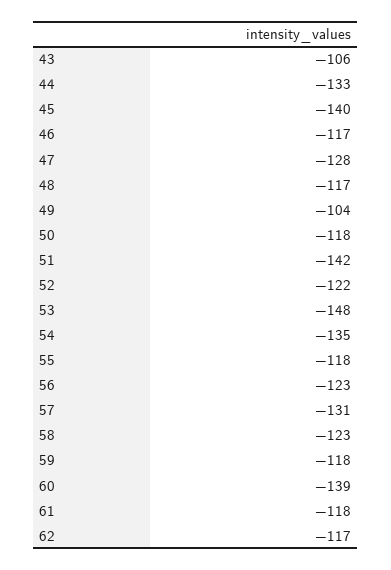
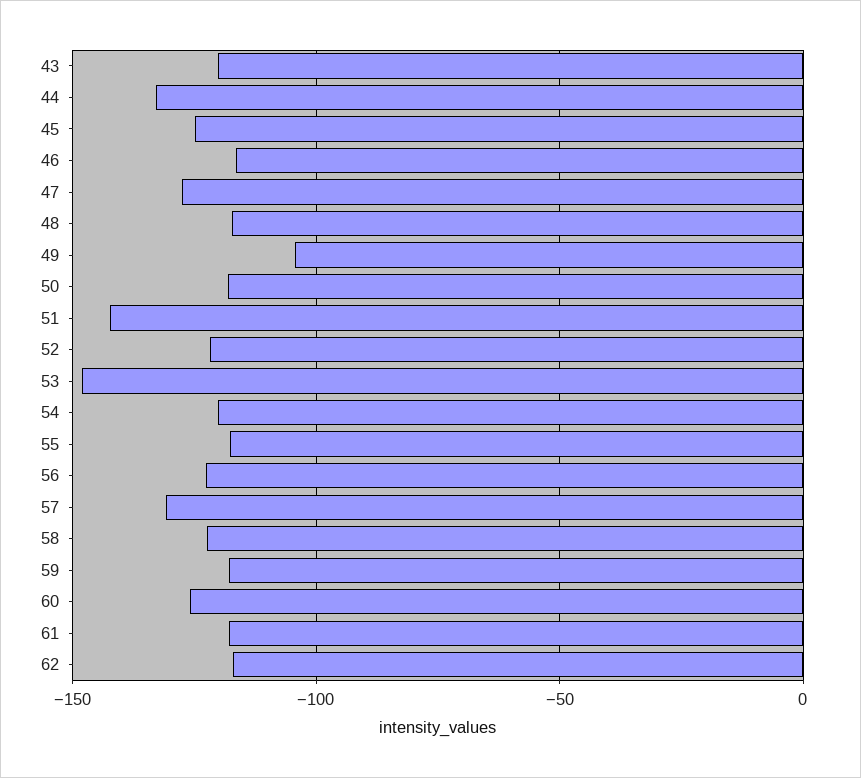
43: -106 -> -120
45: -140 -> -125
54: -135 -> -120
60: -139 -> -125

